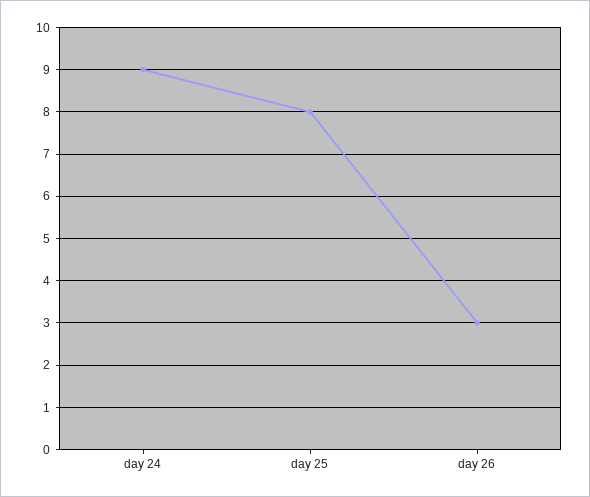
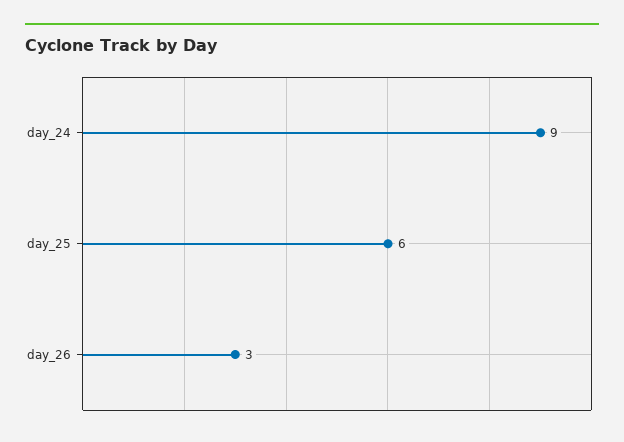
day 25: 8 -> 6

